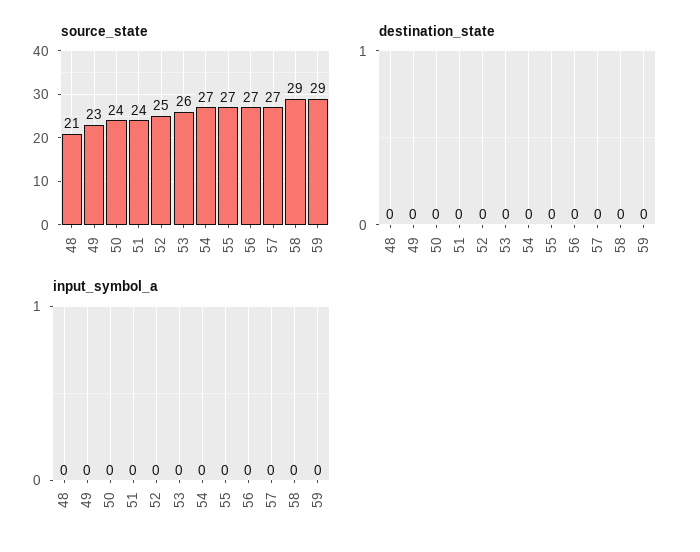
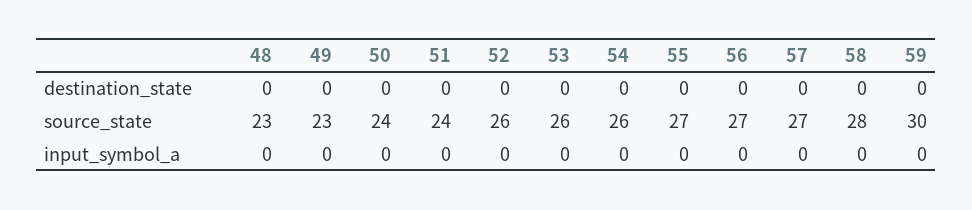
source_state, 48: 21 -> 23
source_state, 52: 25 -> 26
source_state, 54: 27 -> 26
source_state, 58: 29 -> 28
source_state, 59: 29 -> 30

